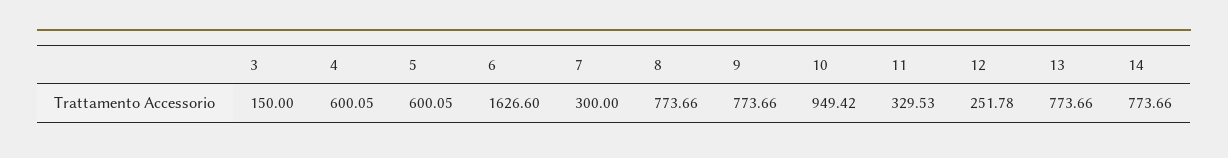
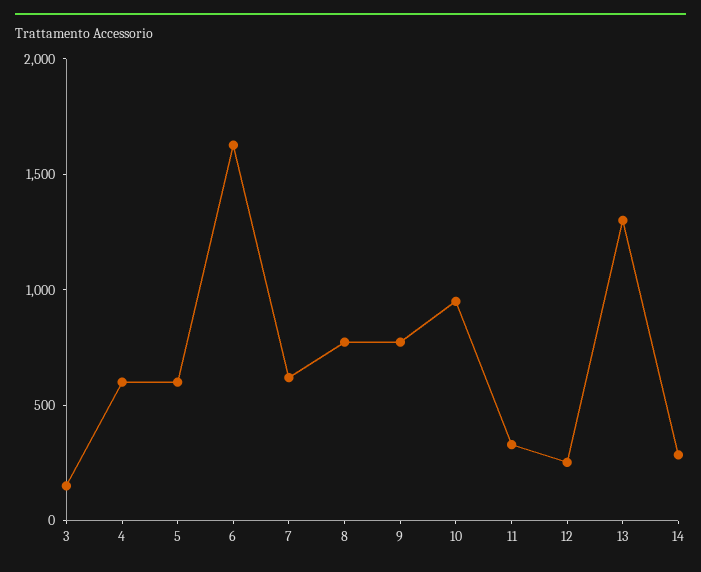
7: 300 -> 600
13: 773.66 -> 1300
14: 773.66 -> 300

